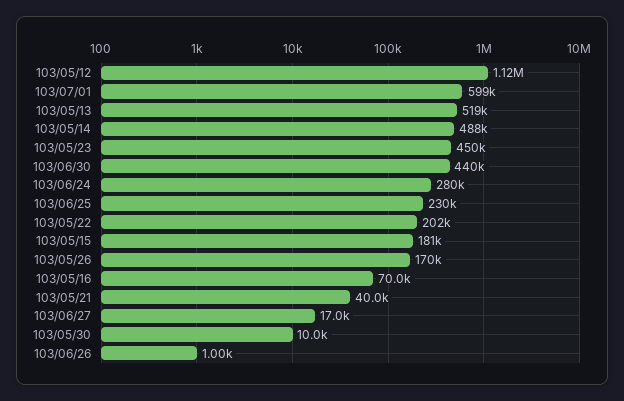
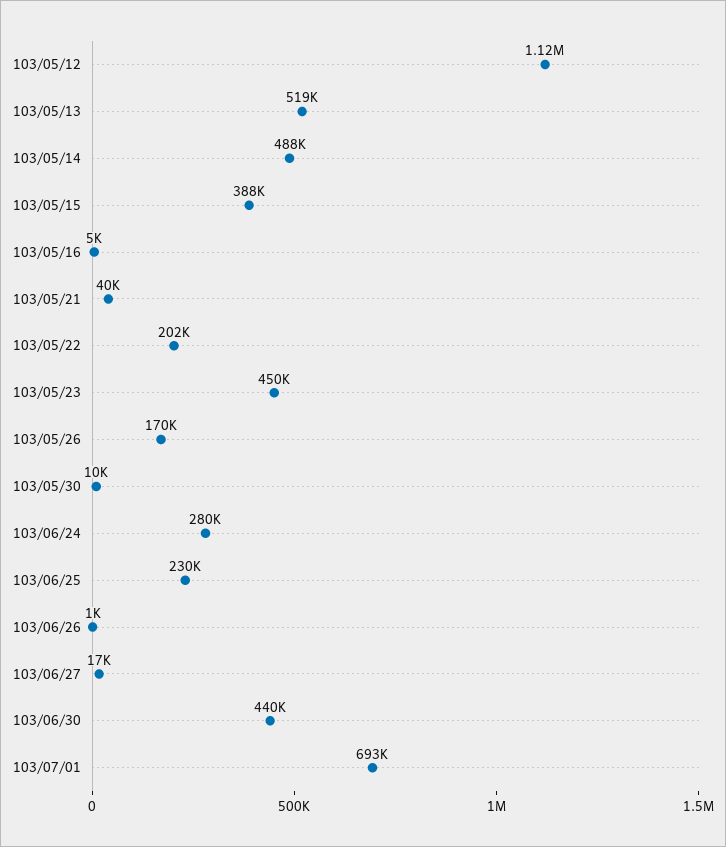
103/07/01: 599000 -> 693000
103/05/15: 181000 -> 388000
103/05/16: 70000 -> 5000

